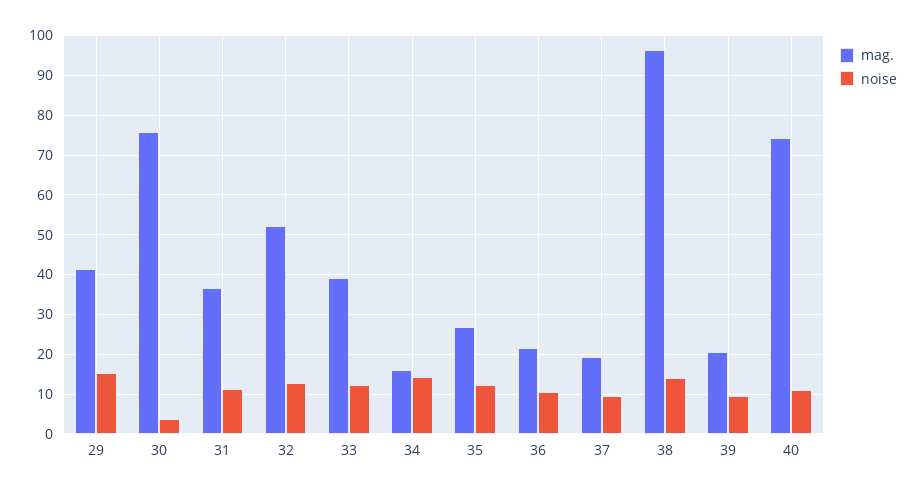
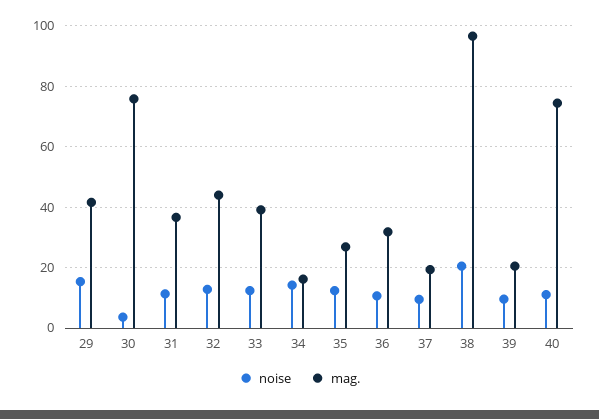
mag., 32: 52 -> 44
mag., 36: 22 -> 32
noise, 38: 14 -> 20

